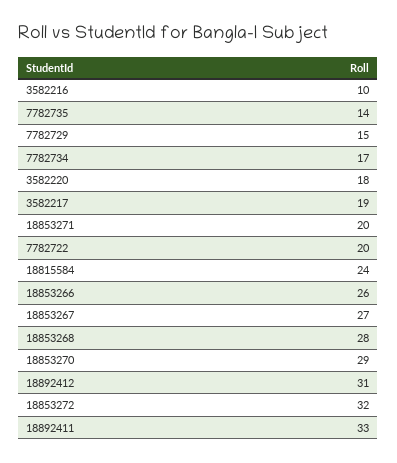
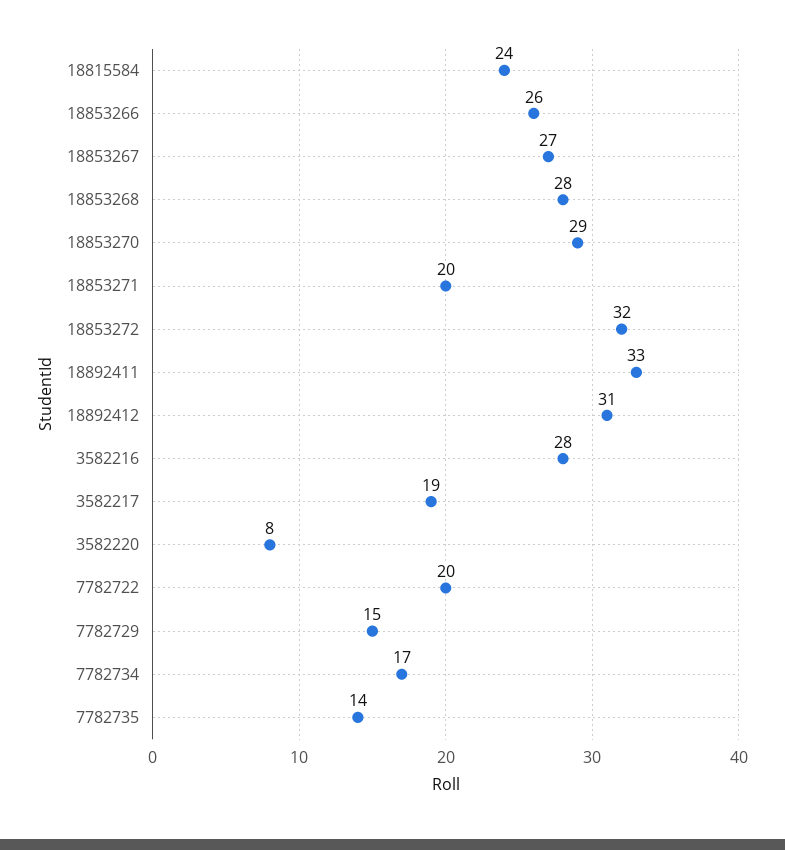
3582216: 10 -> 28
3582220: 18 -> 8

